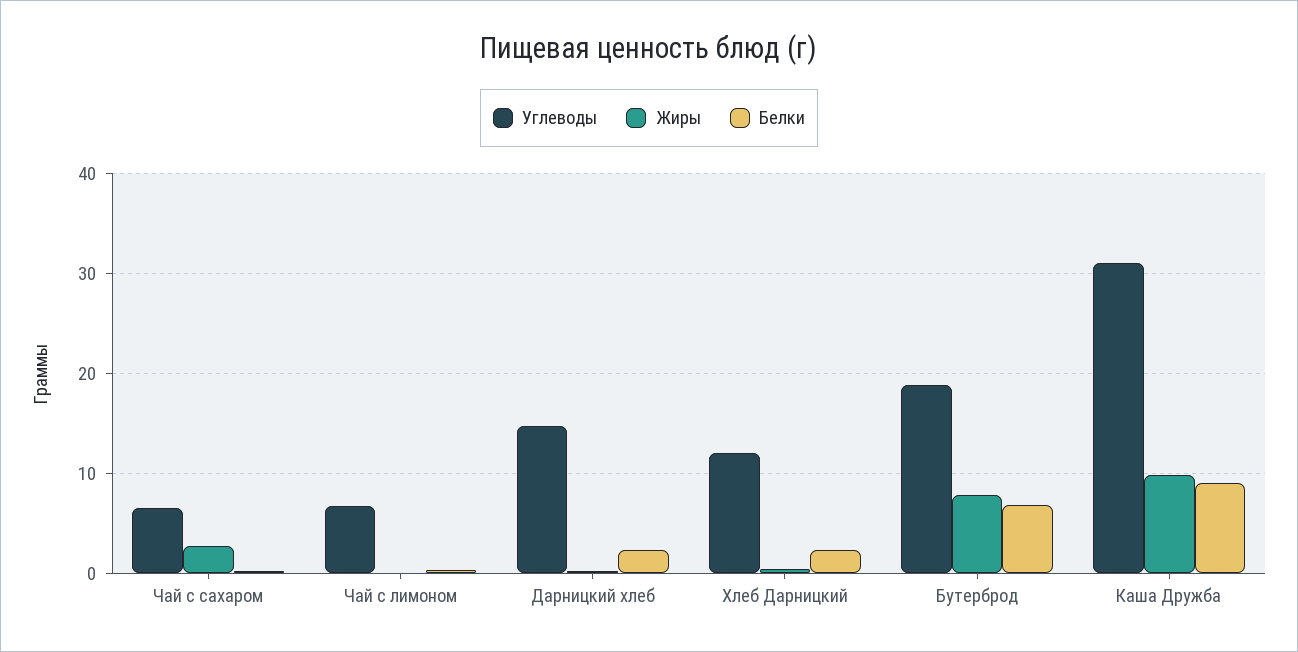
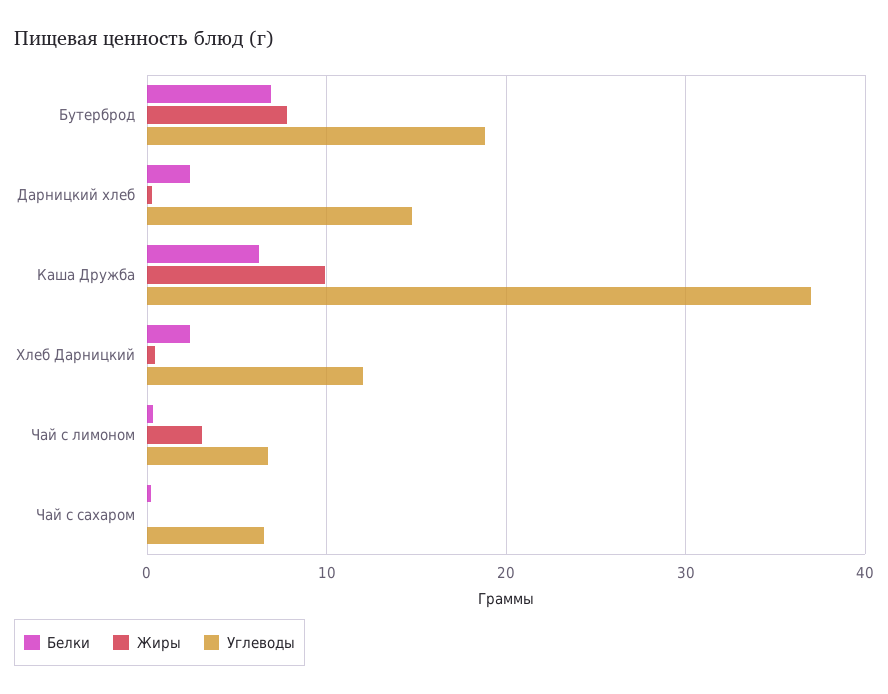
Жиры, Чай с сахаром: 3 -> 0
Жиры, Чай с лимоном: 0 -> 3
Углеводы, Каша Дружба: 31 -> 37
Белки, Каша Дружба: 9 -> 6

